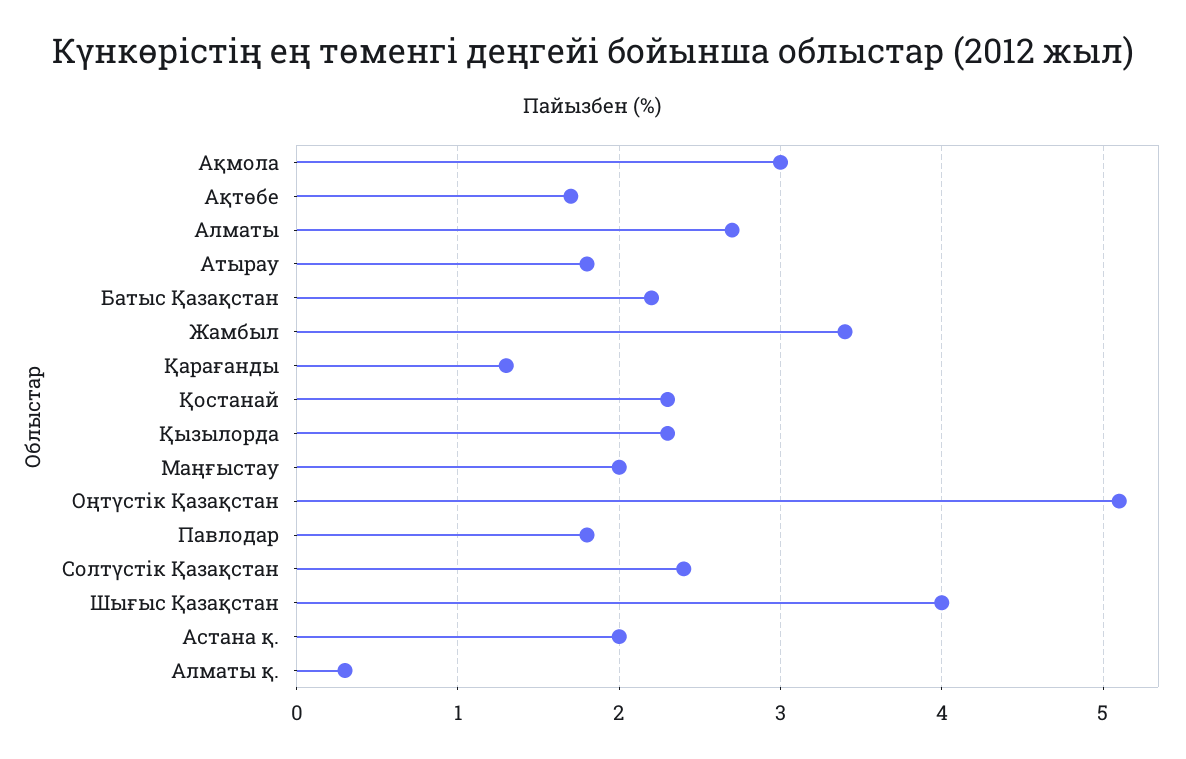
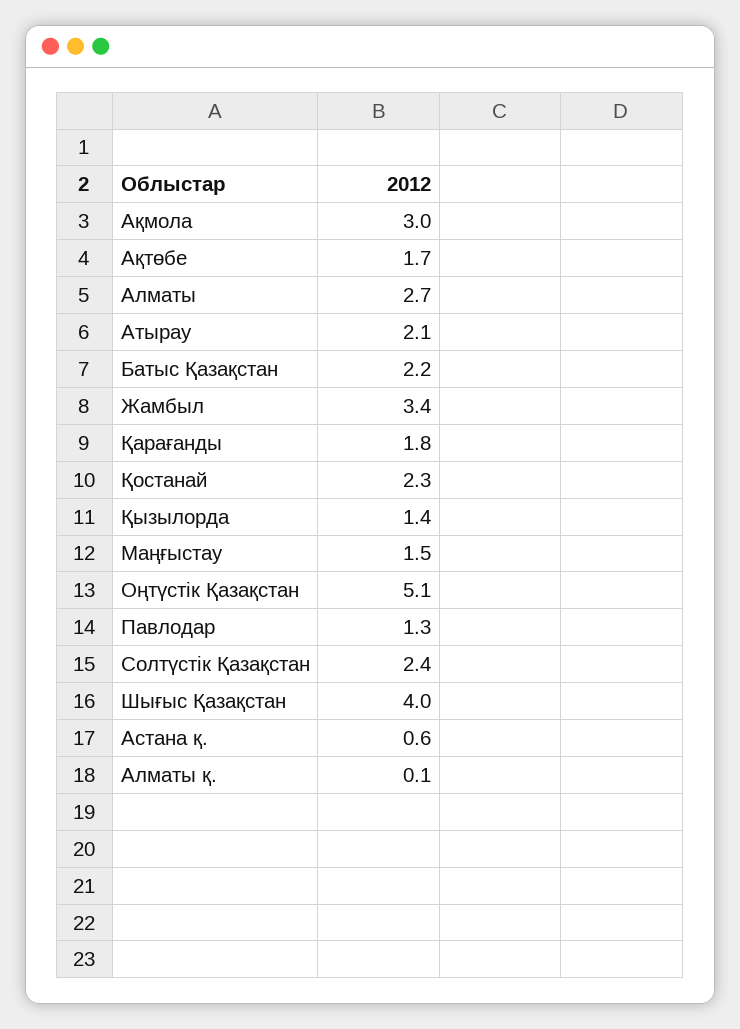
Атырау: 1.8 -> 2.1
Қарағанды: 1.3 -> 1.8
Қызылорда: 2.3 -> 1.4
Маңғыстау: 2 -> 1.5
Павлодар: 1.8 -> 1.3
Астана қ.: 2 -> 0.6
Алматы қ.: 0.3 -> 0.1

